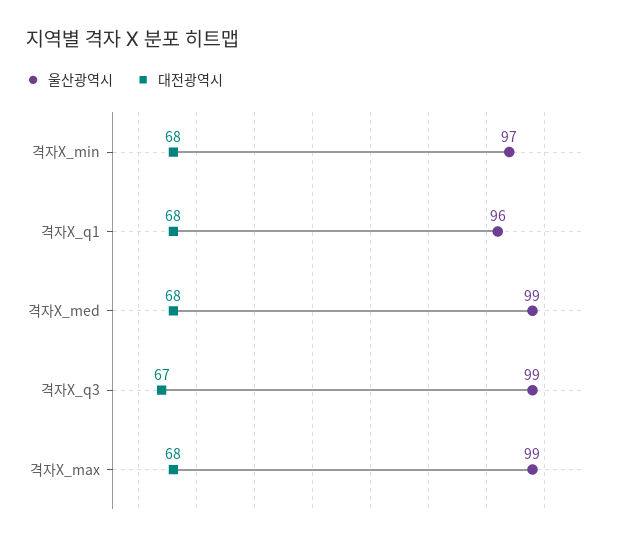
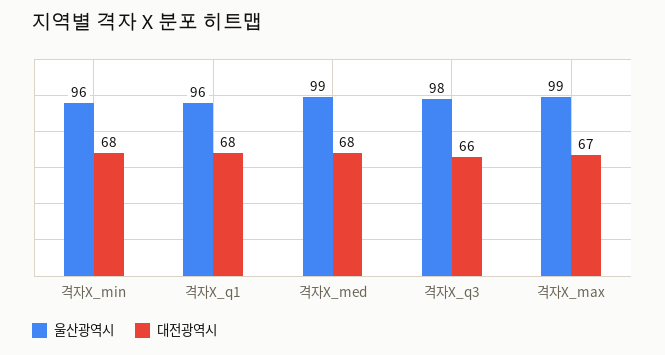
울산광역시, 격자X_min: 97 -> 96
울산광역시, 격자X_q3: 99 -> 98
대전광역시, 격자X_q3: 67 -> 66
대전광역시, 격자X_max: 68 -> 67

